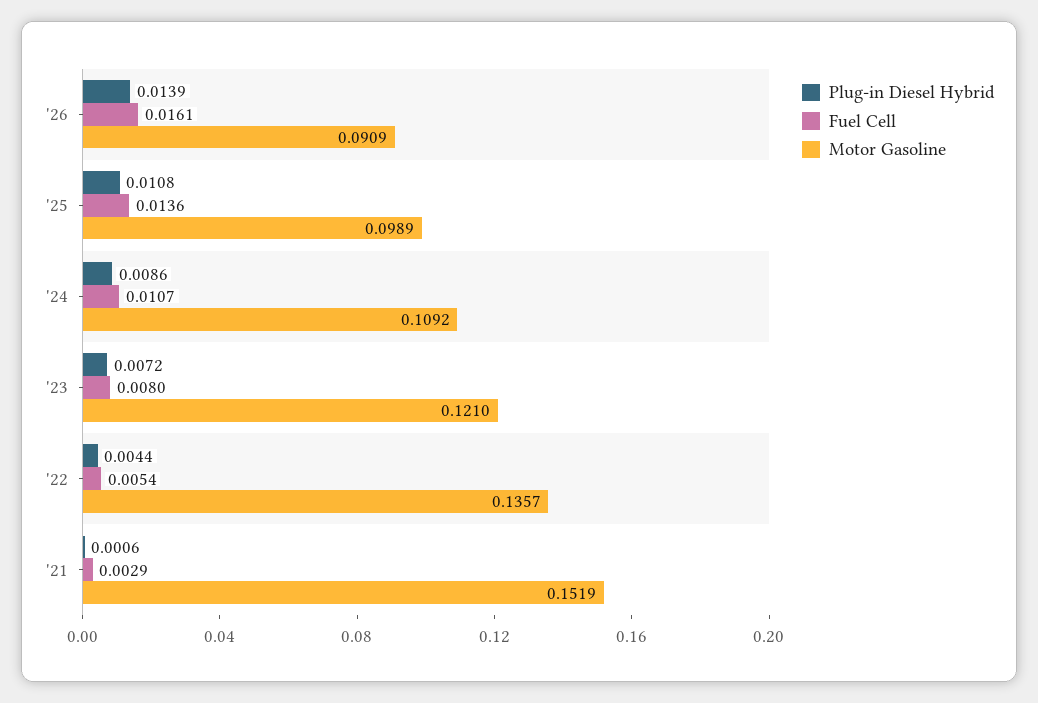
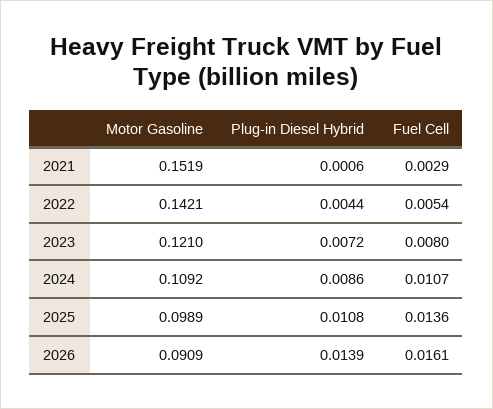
Motor Gasoline, '22: 0.1357 -> 0.1421

